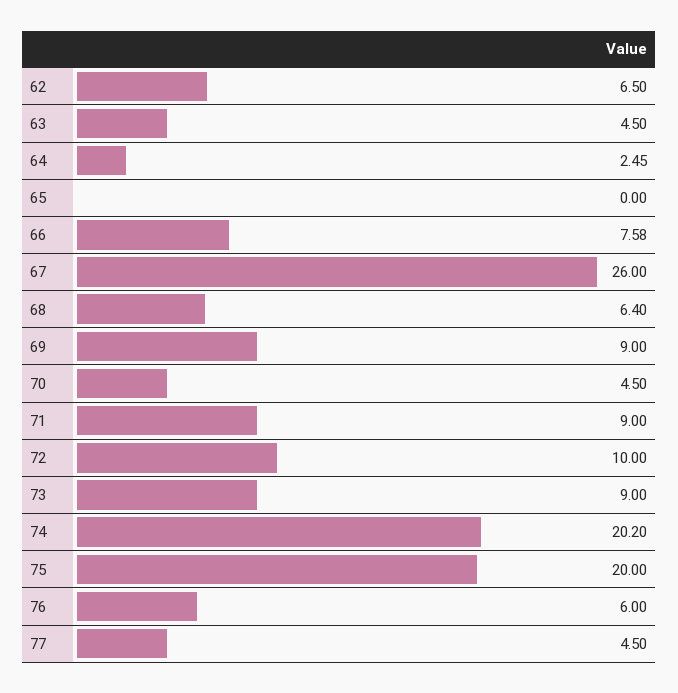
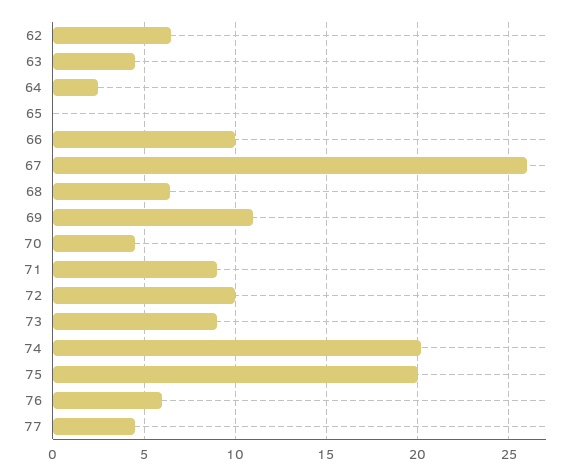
66: 7.58 -> 10
69: 9 -> 11

